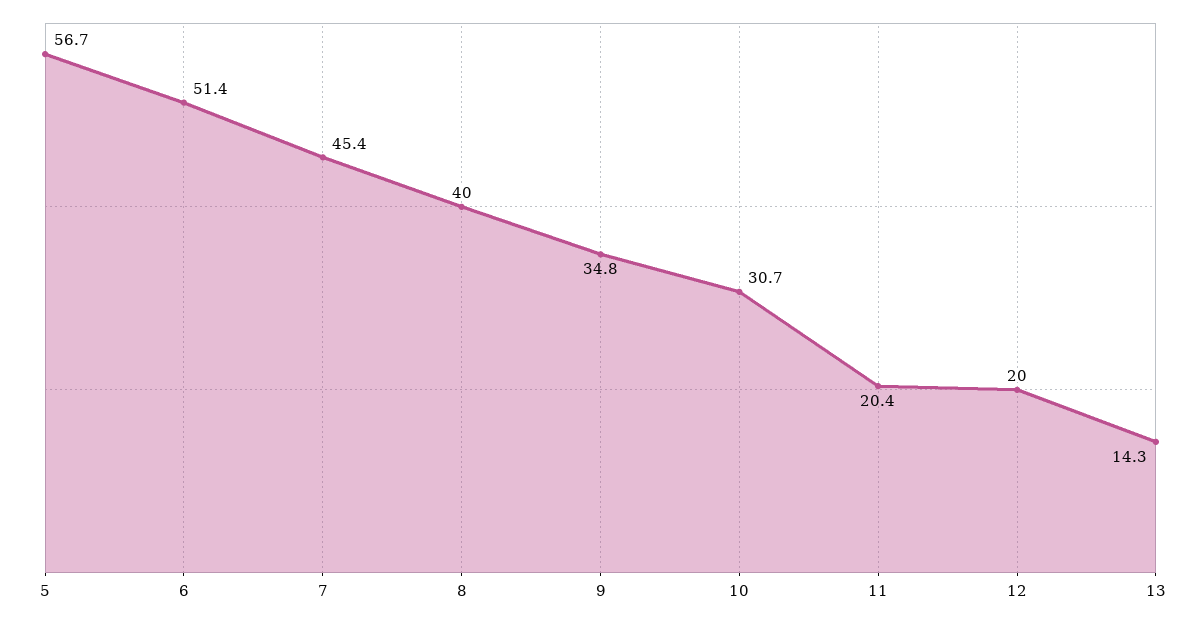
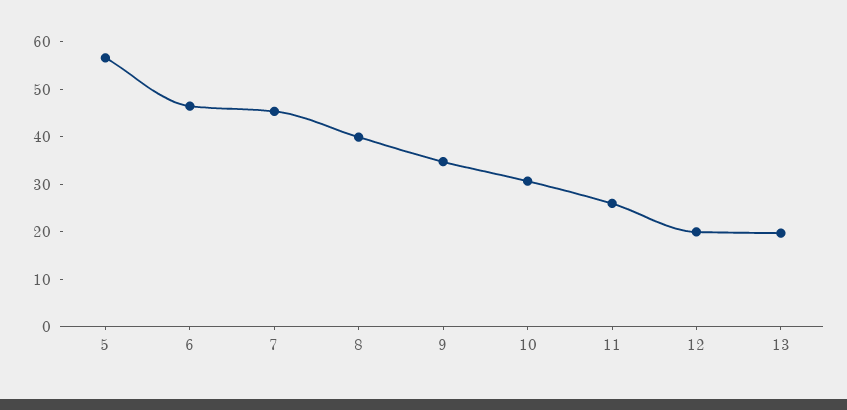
6: 51.4 -> 46
11: 20.4 -> 26
13: 14.3 -> 20

